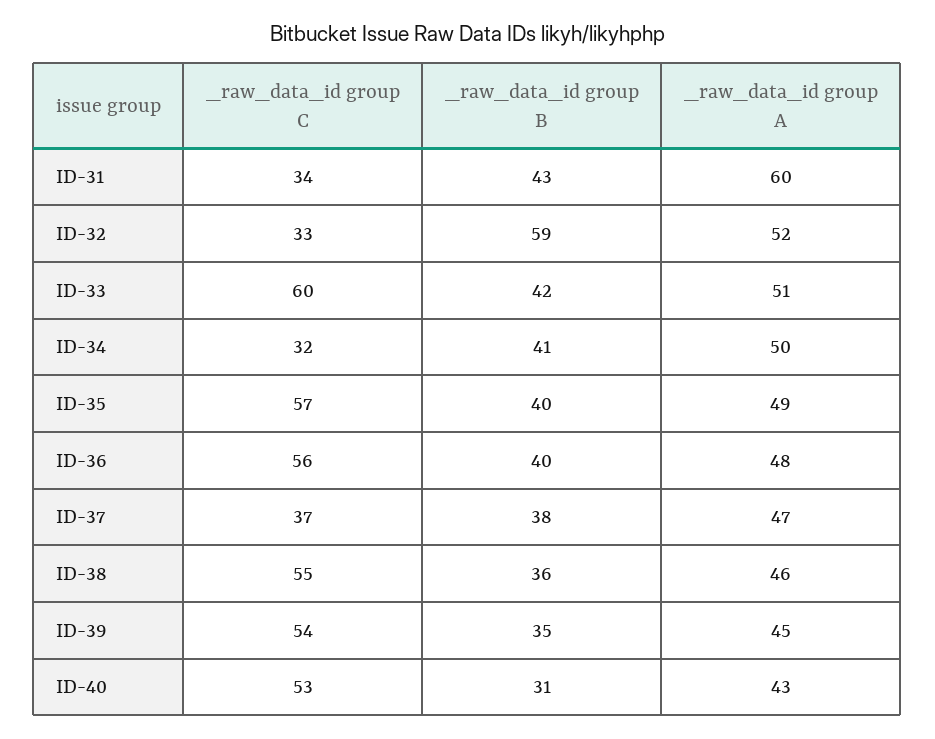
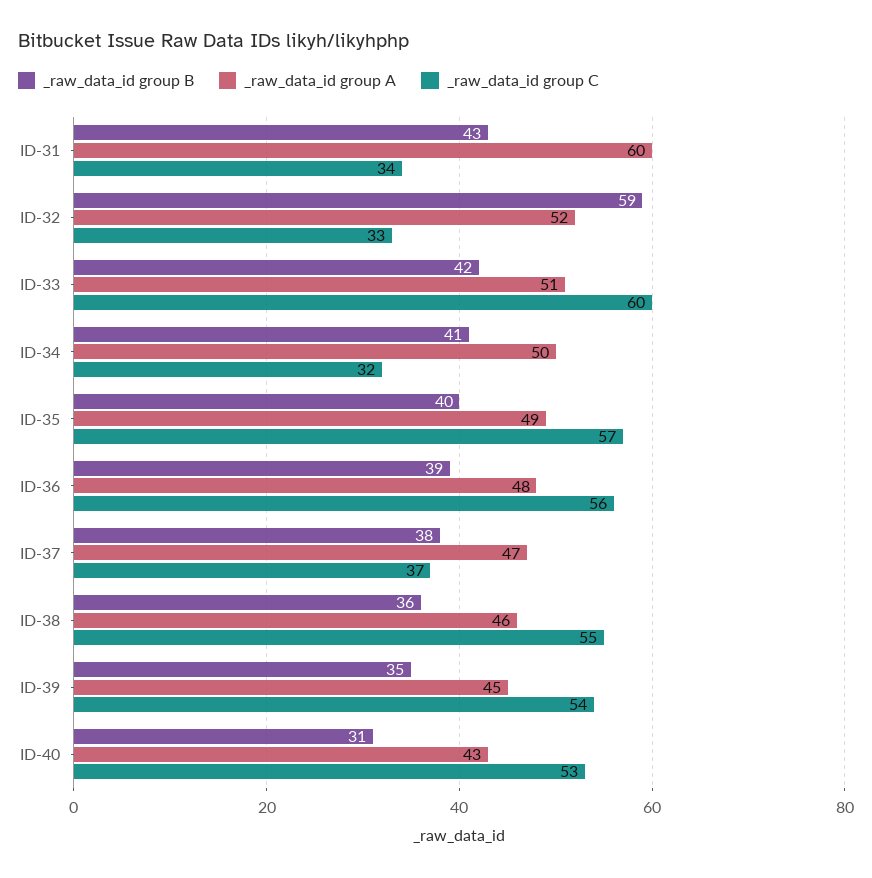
_raw_data_id group B, ID-36: 40 -> 39

